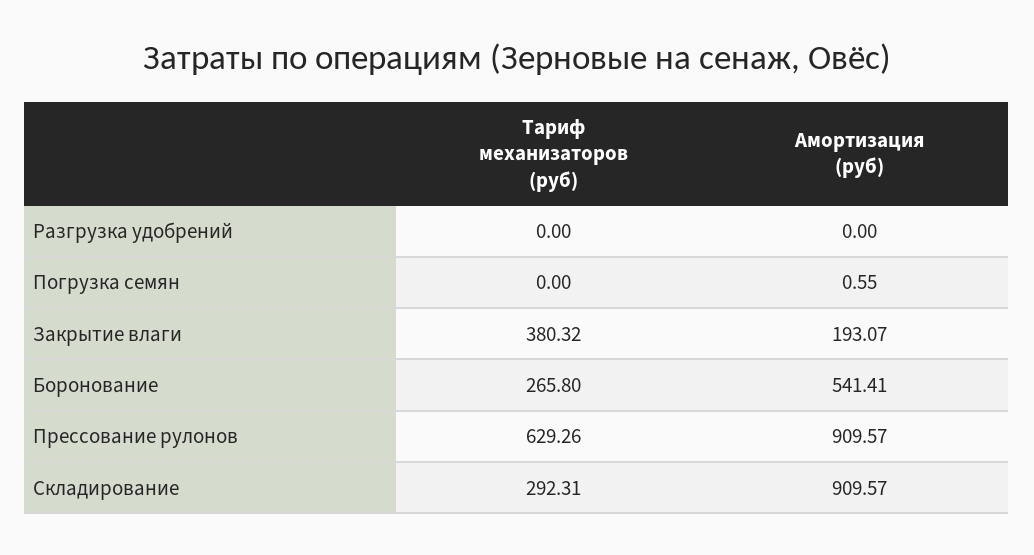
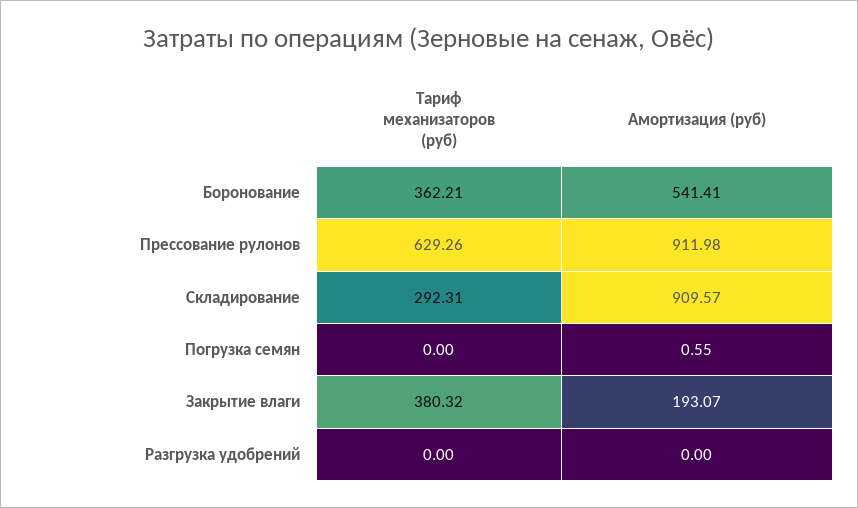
Тариф механизаторов (руб), Боронование: 265.8 -> 362.21
Амортизация (руб), Прессование рулонов: 909.57 -> 911.98

